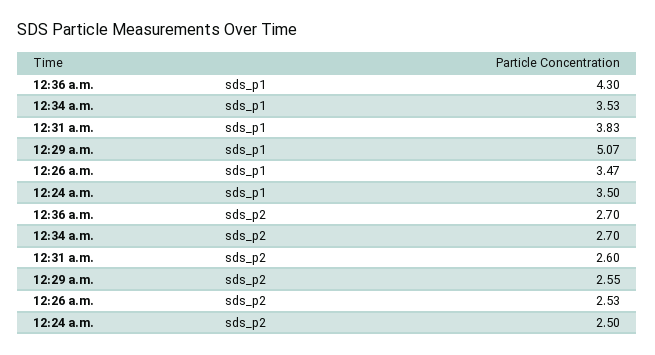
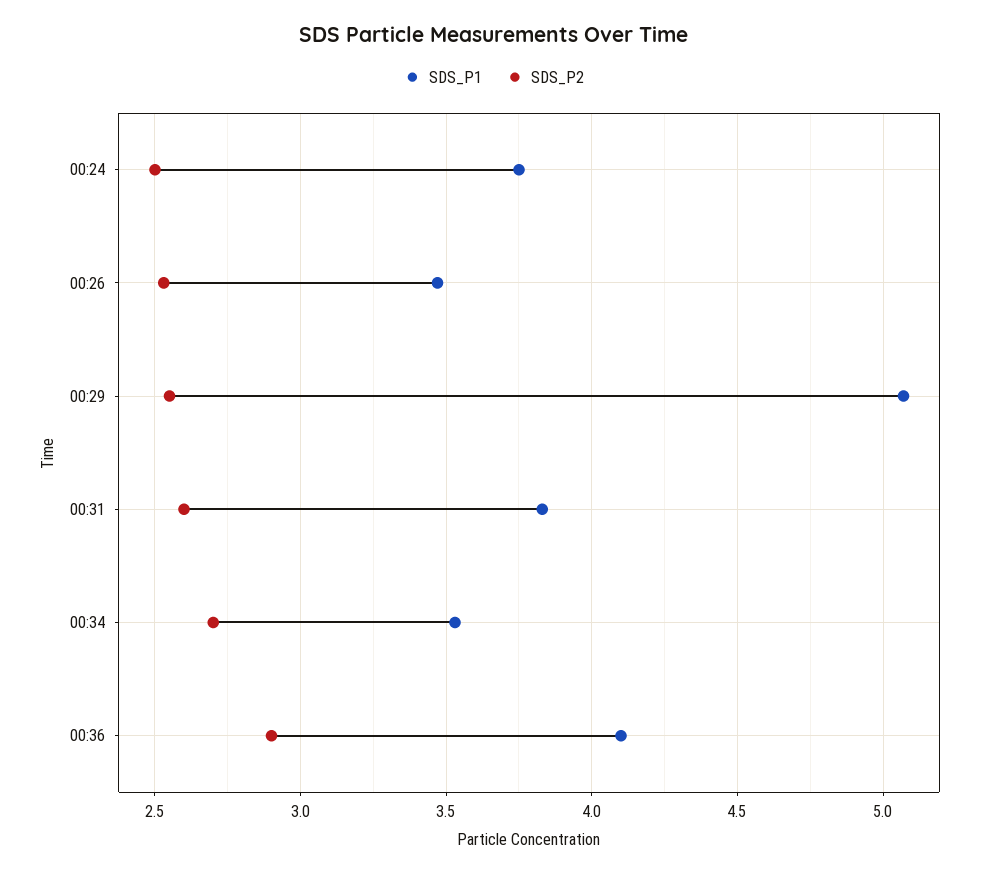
sds_p1, 12:36 a.m.: 4.3 -> 4.1
sds_p1, 12:24 a.m.: 3.5 -> 3.75
sds_p2, 12:36 a.m.: 2.7 -> 2.9

